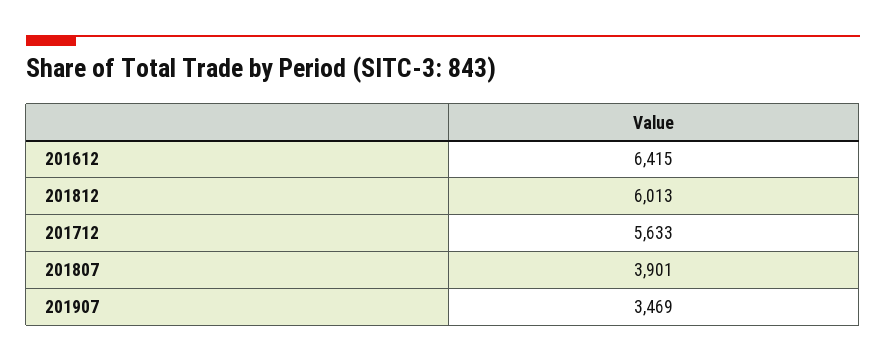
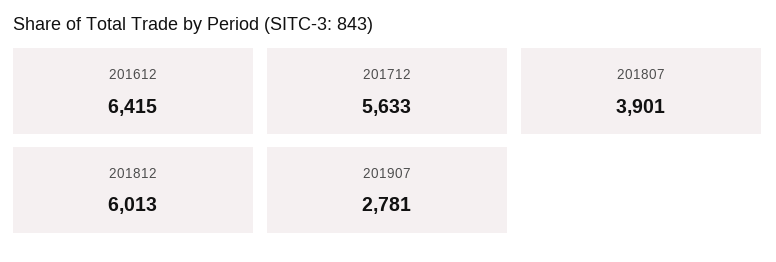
201907: 3469 -> 2781

